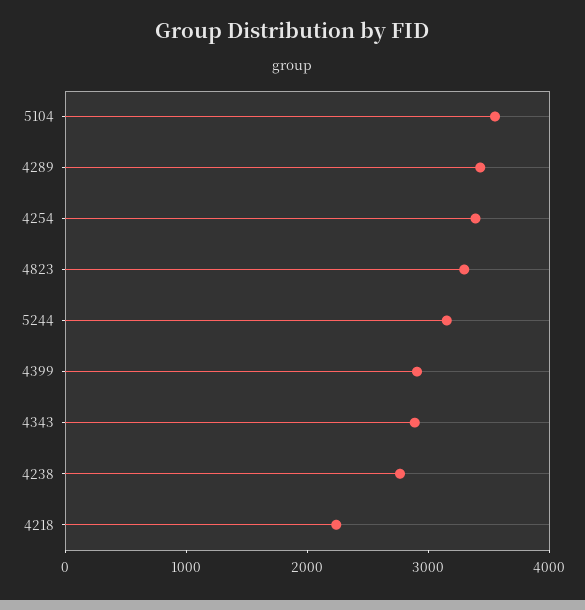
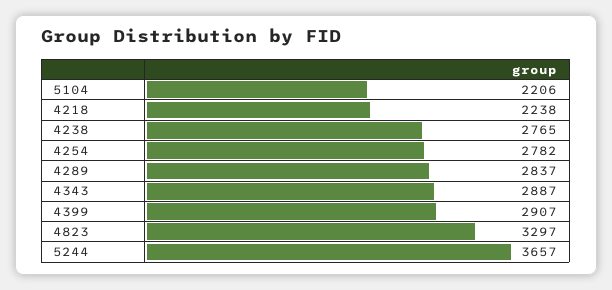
5104: 3600 -> 2206
4289: 3400 -> 2837
4254: 3400 -> 2782
5244: 3200 -> 3657

